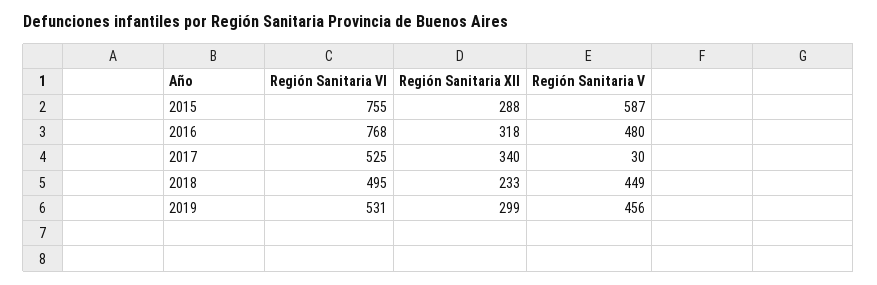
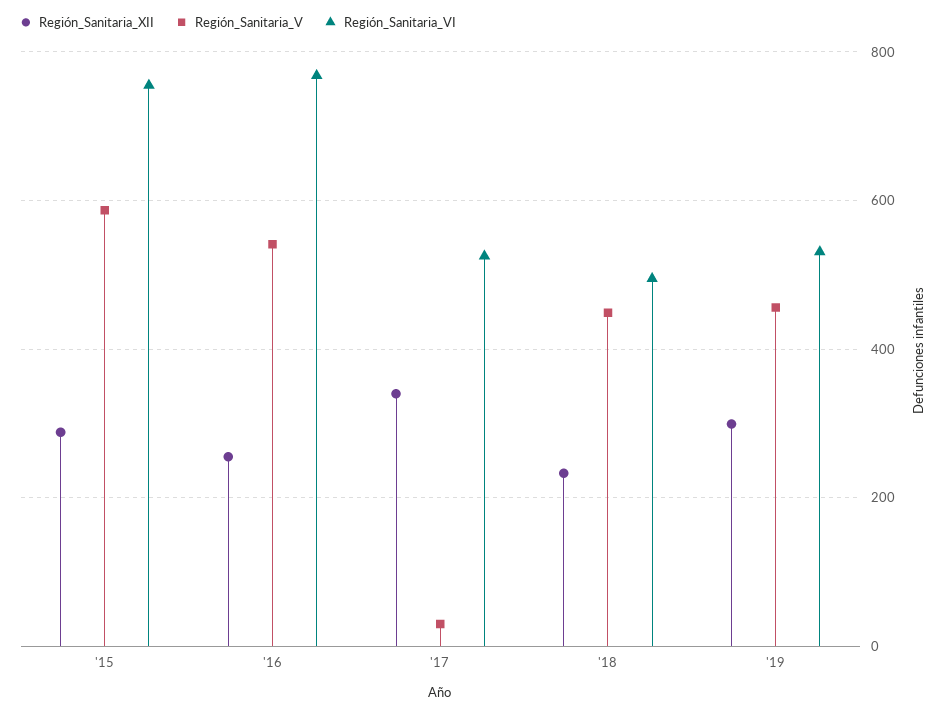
Región Sanitaria XII, 2016: 318 -> 260
Región Sanitaria V, 2016: 480 -> 540

